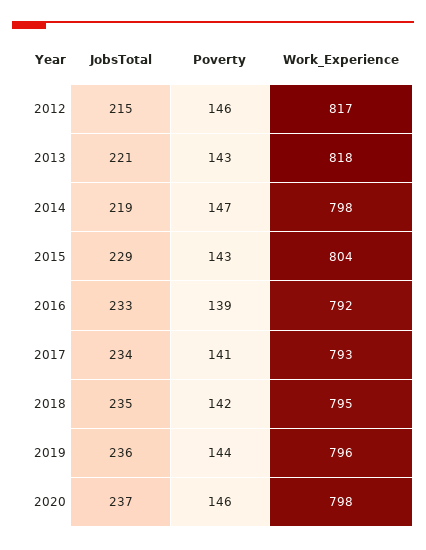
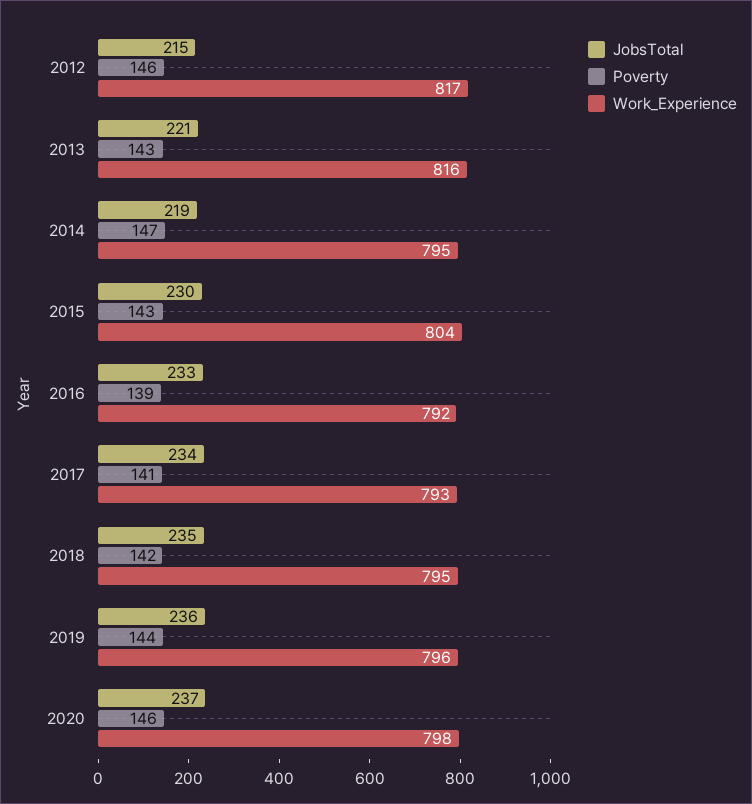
Work_Experience, 2013: 818 -> 816
Work_Experience, 2014: 798 -> 795
JobsTotal, 2015: 229 -> 230

